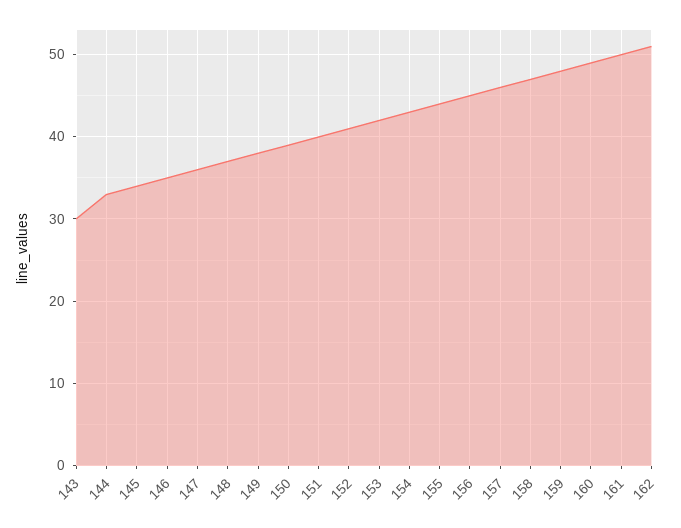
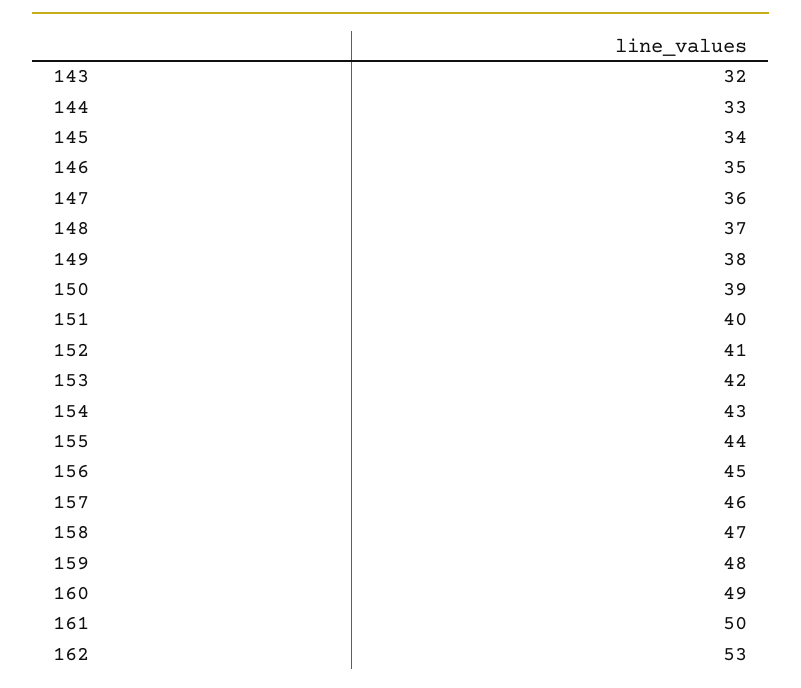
143: 30 -> 32
162: 51 -> 53

